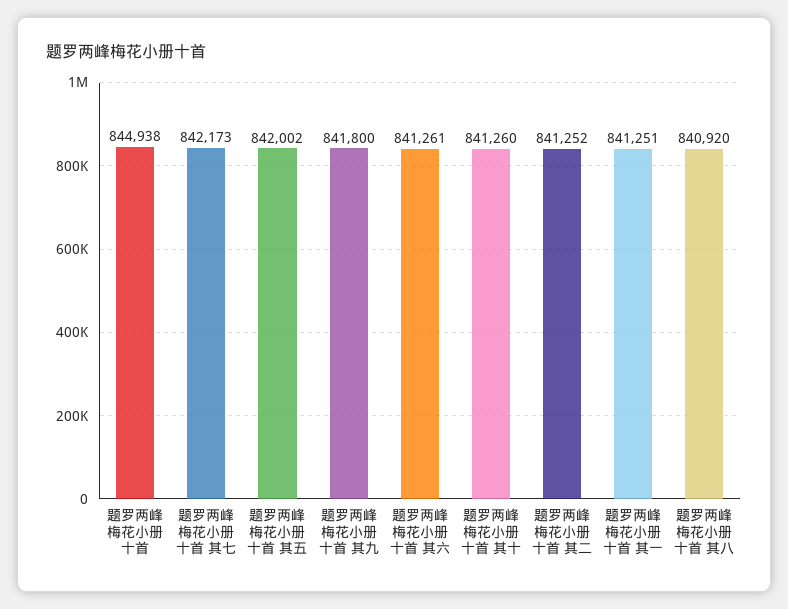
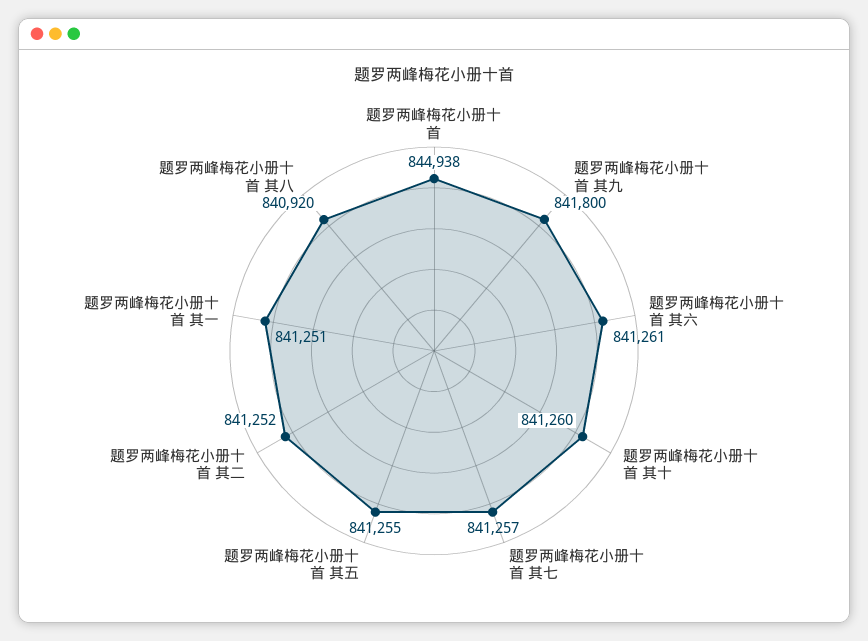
题罗两峰梅花小册十首 其七: 842173 -> 841257
题罗两峰梅花小册十首 其五: 842002 -> 841255

